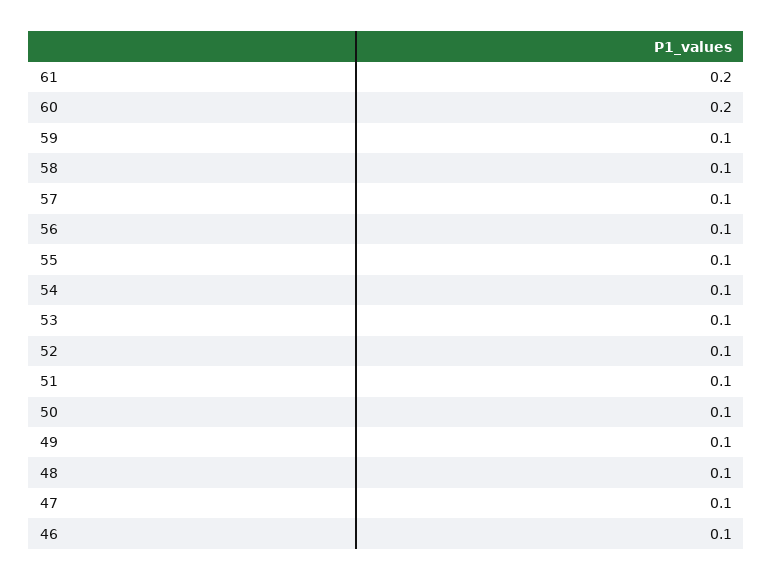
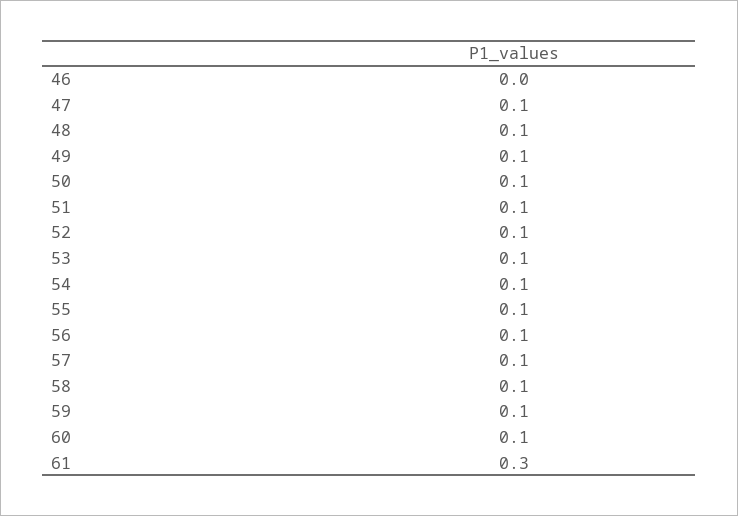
61: 0.2 -> 0.3
60: 0.2 -> 0.1
46: 0.1 -> 0

